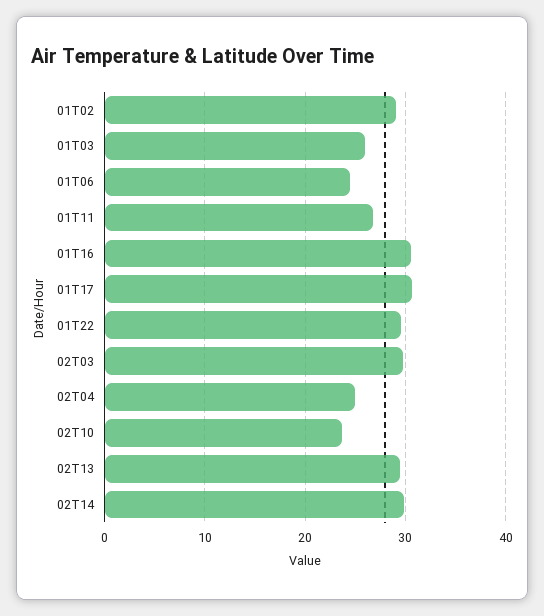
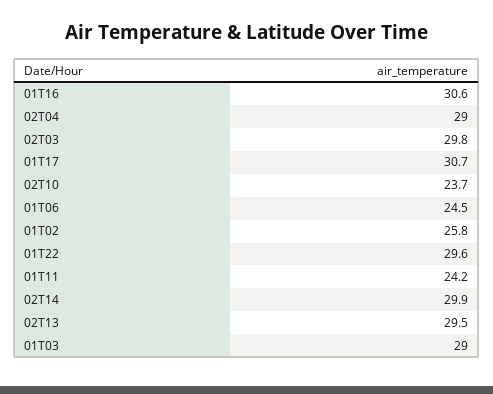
01T02: 29 -> 25.8
01T03: 26 -> 29
01T11: 27 -> 24.2
02T04: 25 -> 29

